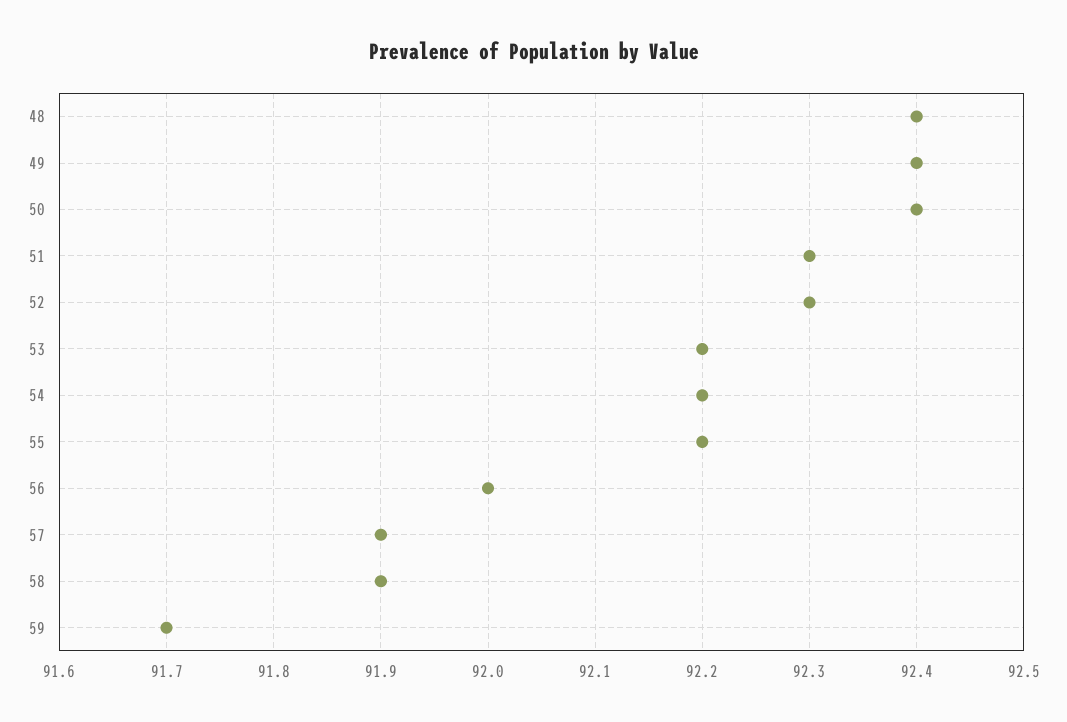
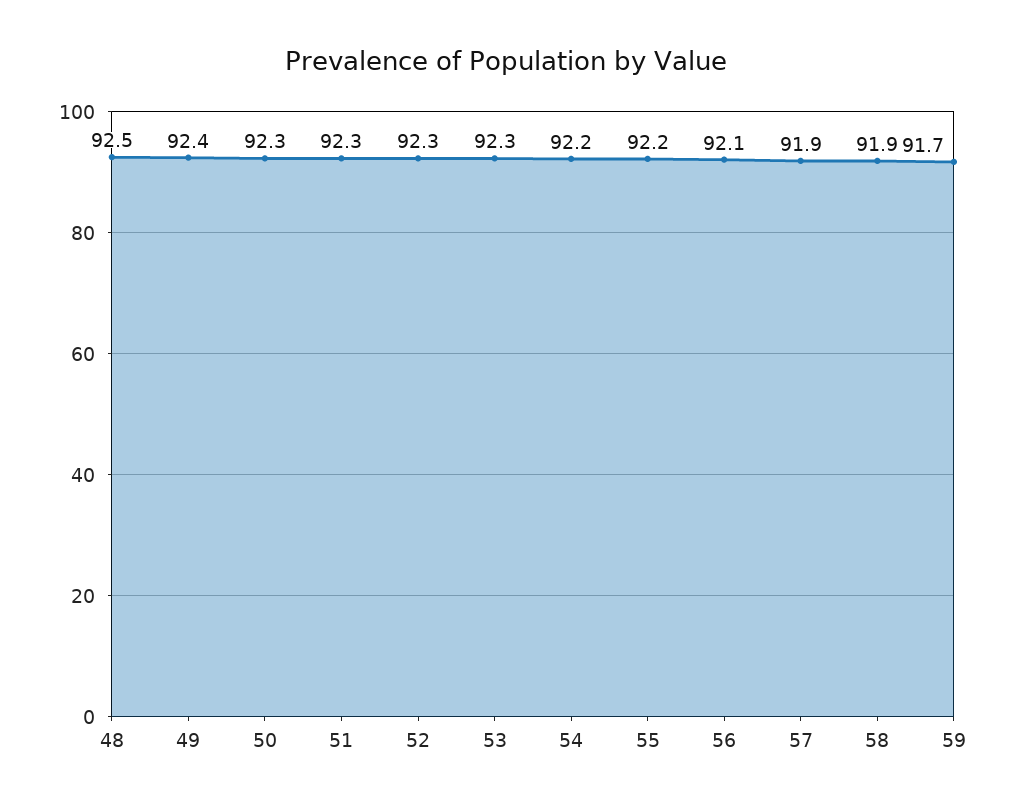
48: 92.4 -> 92.5
50: 92.4 -> 92.3
53: 92.2 -> 92.3
56: 92 -> 92.1

